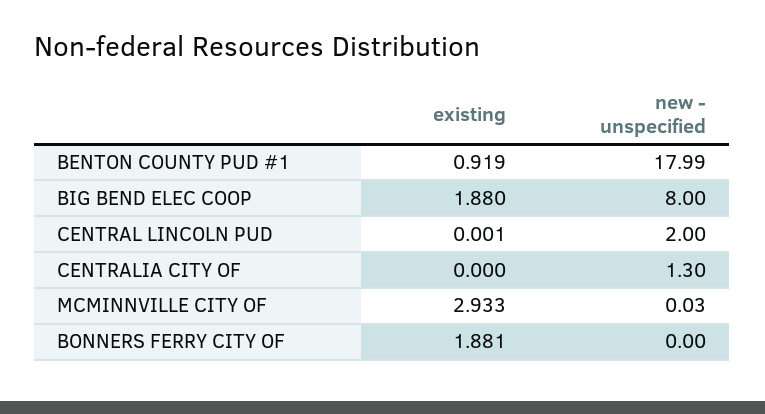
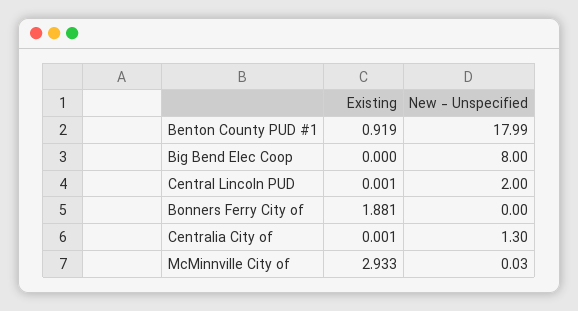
existing, BIG BEND ELEC COOP: 1.88 -> 0
existing, CENTRALIA CITY OF: 0 -> 0.001

